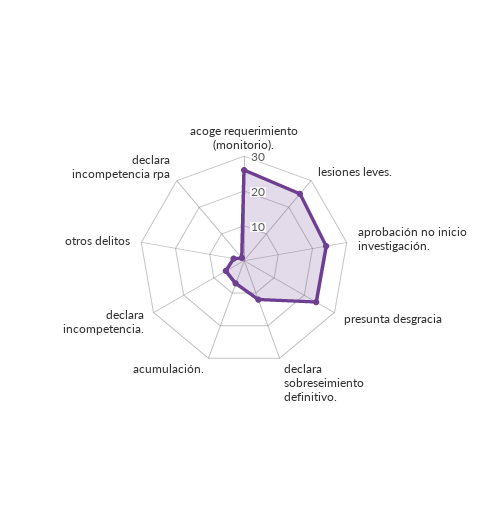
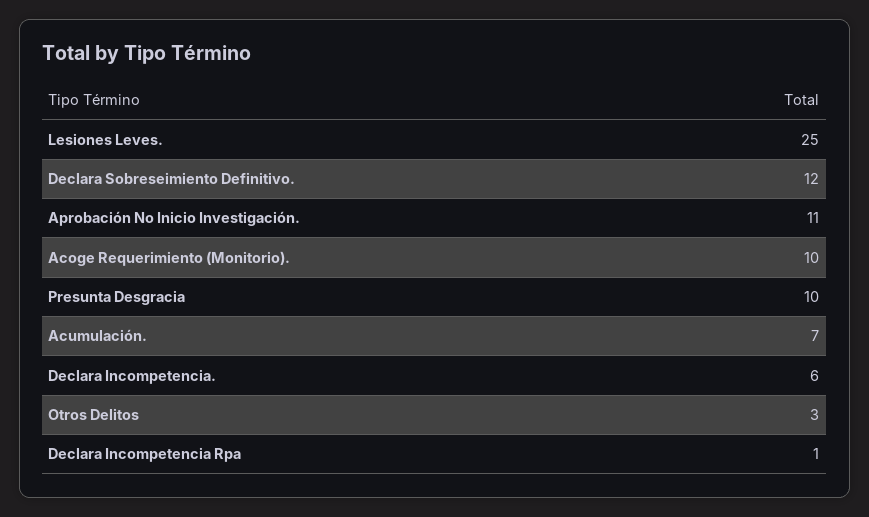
acoge requerimiento (monitorio).: 25 -> 10
aprobación no inicio investigación.: 25 -> 11
presunta desgracia: 25 -> 10

